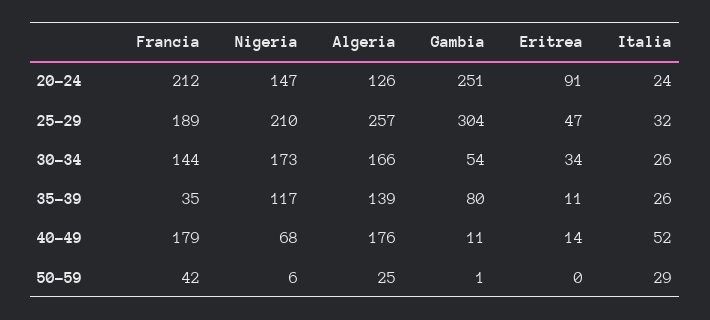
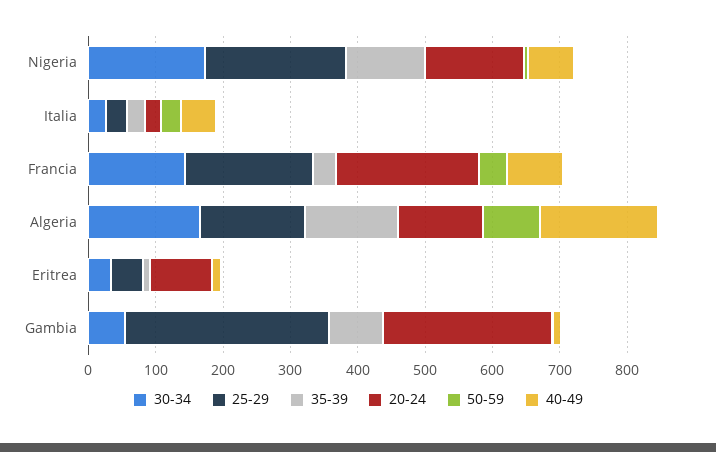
25-29, Algeria: 257 -> 160
40-49, Francia: 179 -> 80
50-59, Algeria: 25 -> 80

